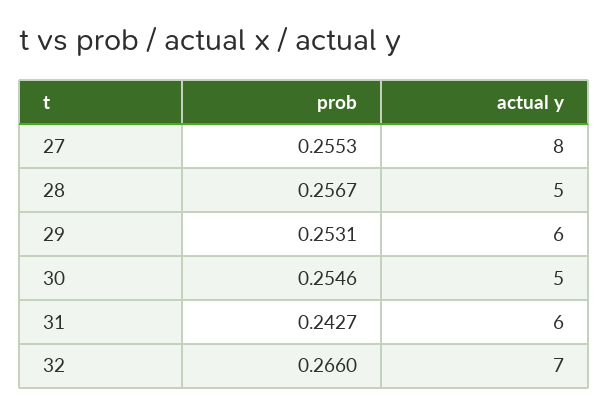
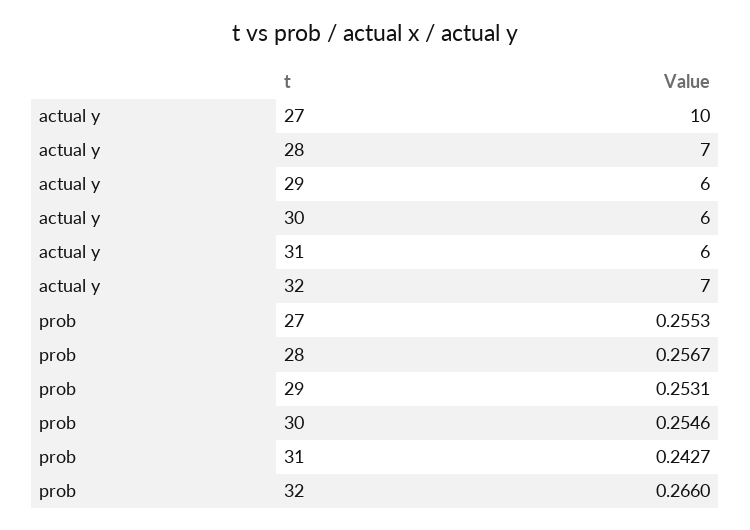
actual y, 27: 8 -> 10
actual y, 28: 5 -> 7
actual y, 30: 5 -> 6

